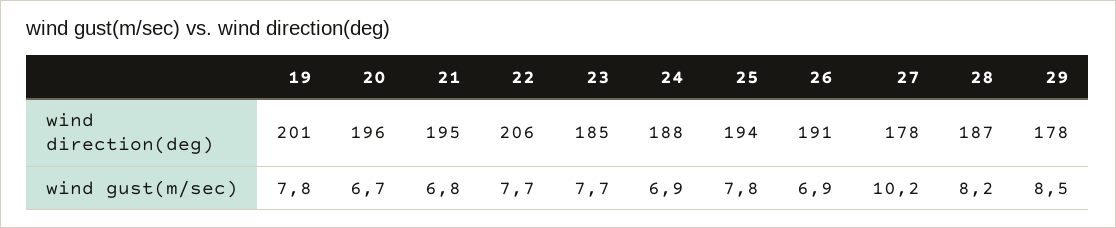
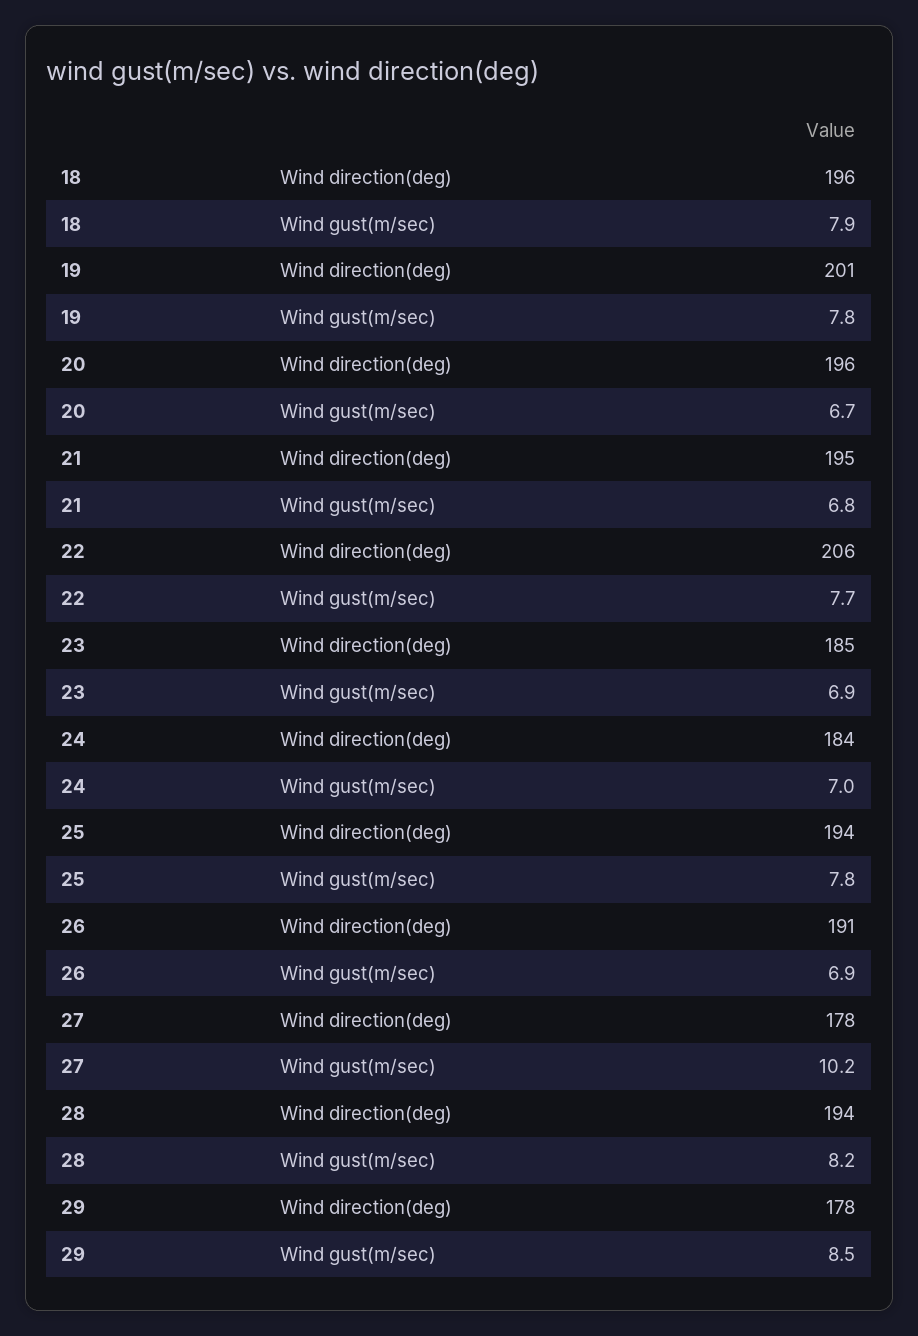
24, wind direction(deg): 188 -> 184
28, wind direction(deg): 187 -> 194
23, wind gust(m/sec): 7.7 -> 6.9
24, wind gust(m/sec): 6.9 -> 7
18, wind direction(deg): none -> 196
18, wind gust(m/sec): none -> 7.9

